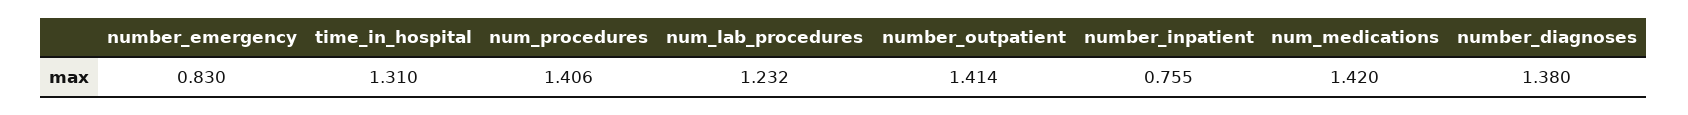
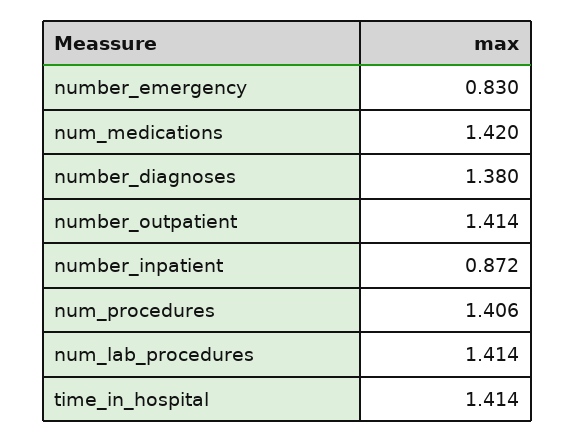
time_in_hospital: 1.31 -> 1.414
num_lab_procedures: 1.232 -> 1.414
number_inpatient: 0.755 -> 0.872

